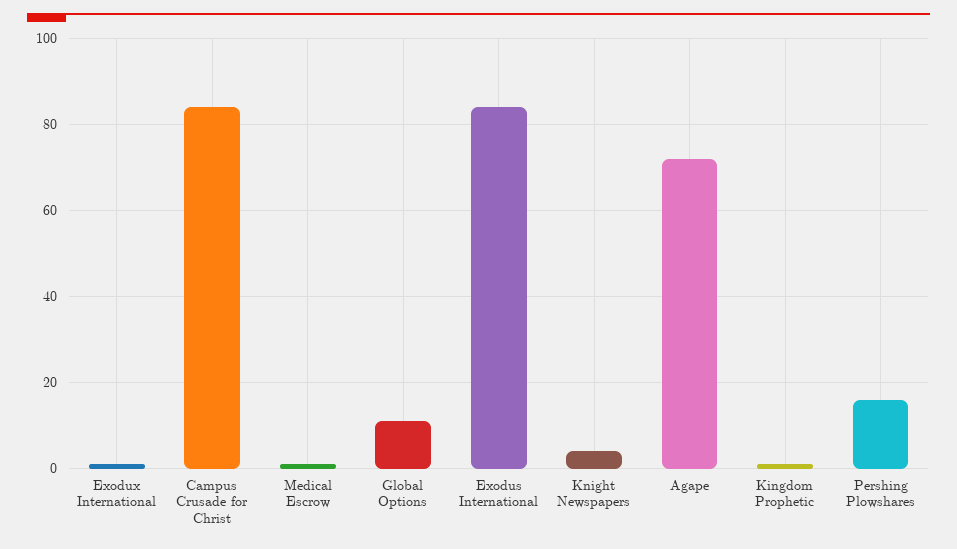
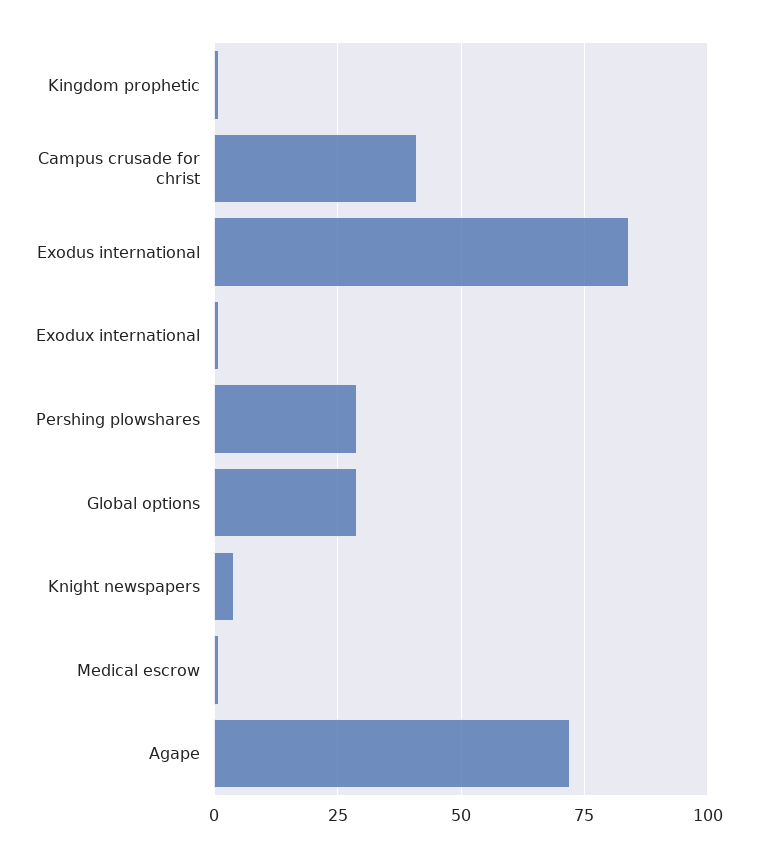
Campus Crusade for Christ: 85 -> 40
Global Options: 10 -> 30
Pershing Plowshares: 15 -> 30

